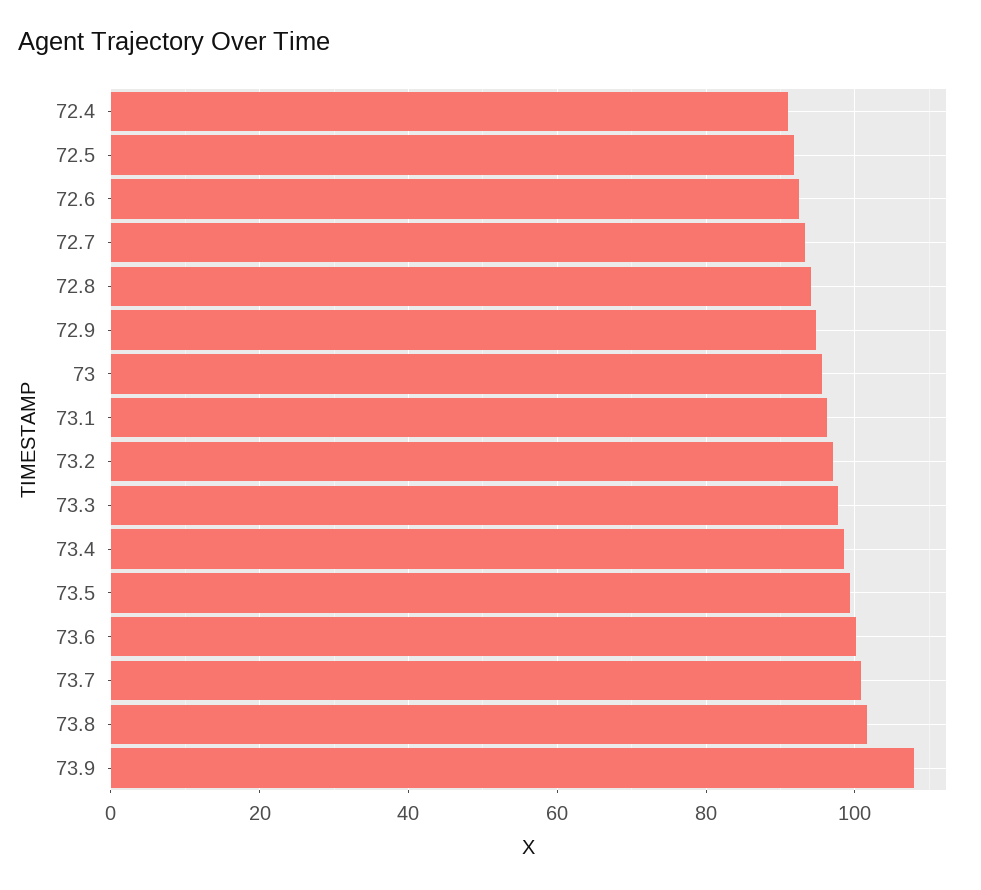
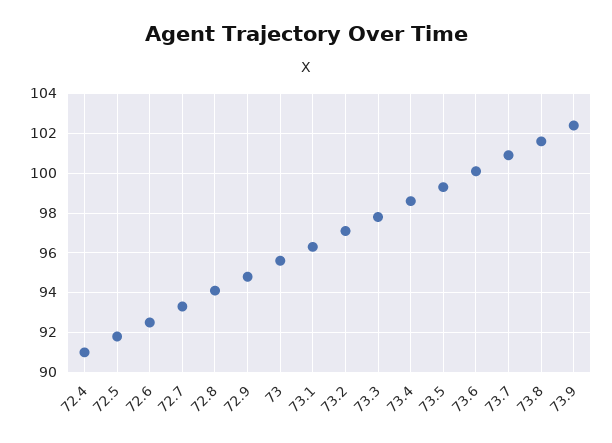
73.9: 108 -> 102.5

